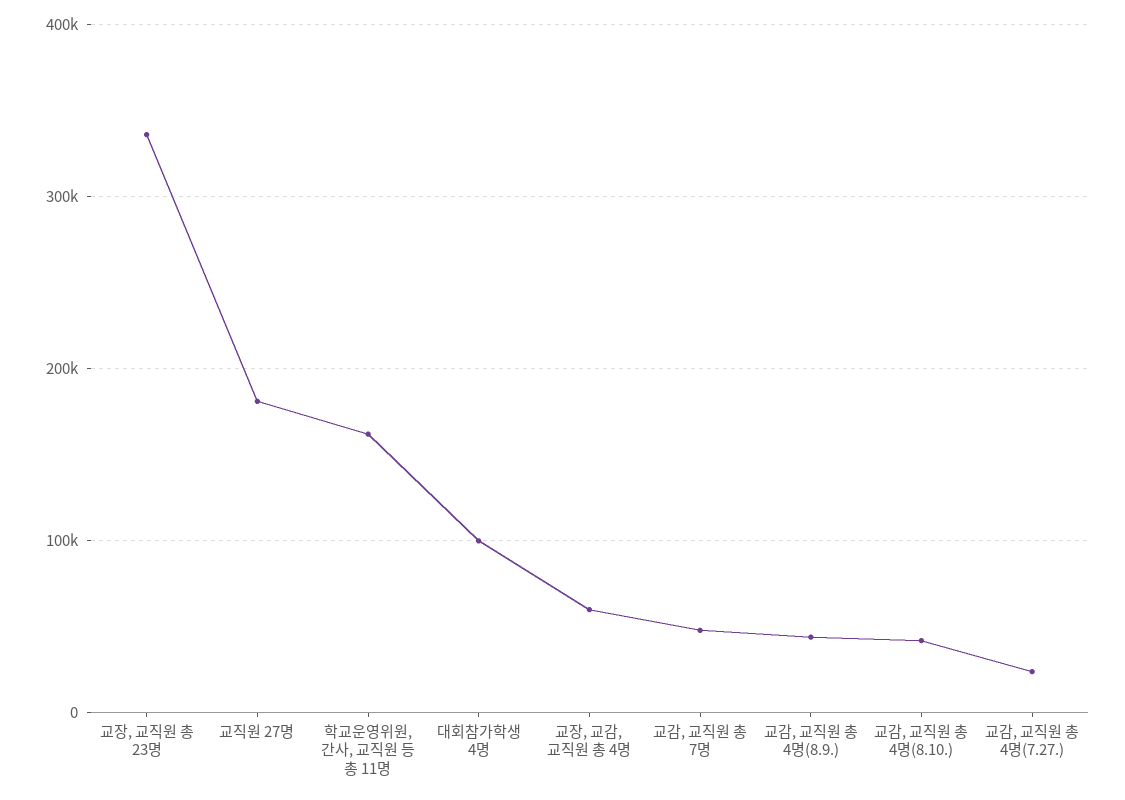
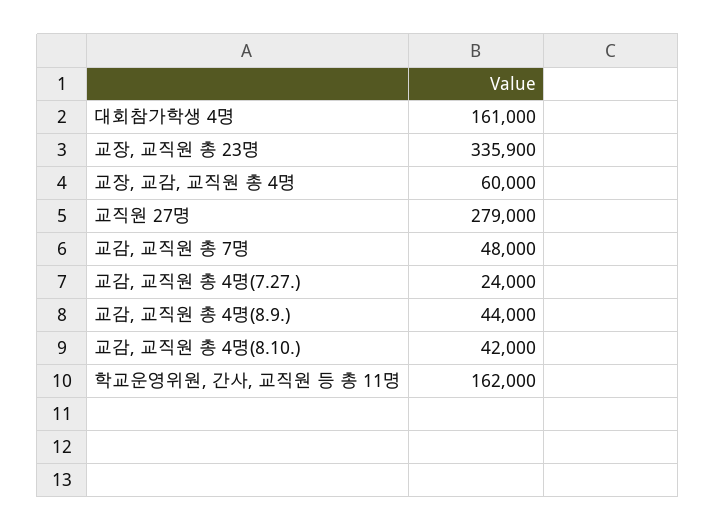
교직원 27명: 180000 -> 279000
대회참가학생 4명: 100000 -> 161000

